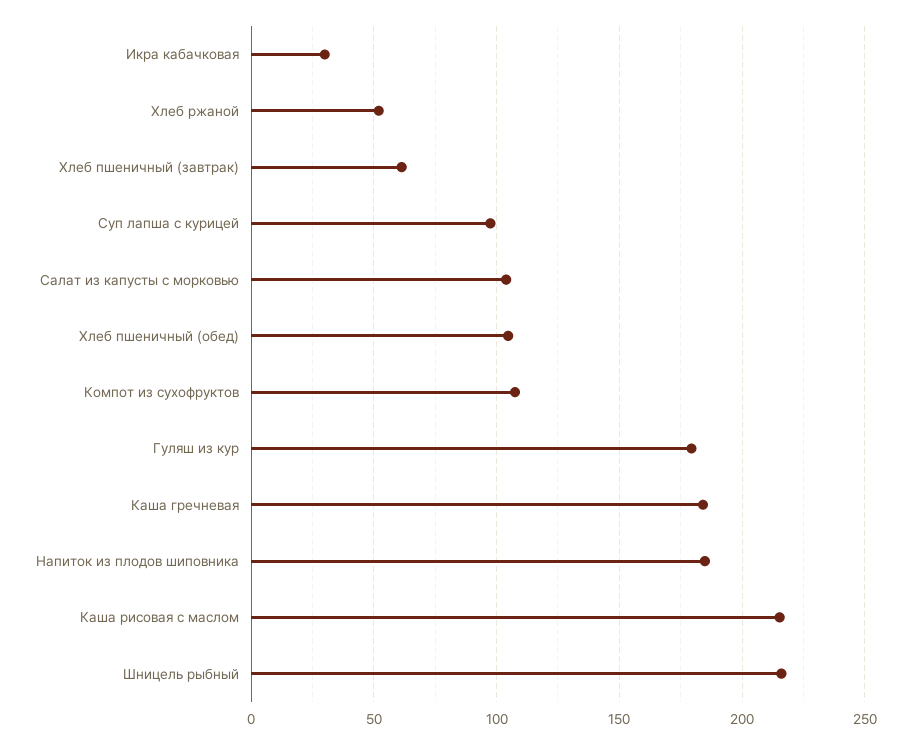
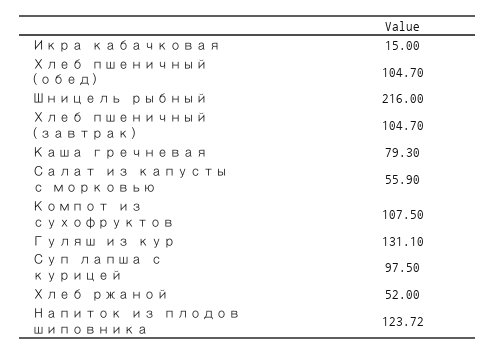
Икра кабачковая: 30 -> 15
Хлеб пшеничный (завтрак): 60 -> 104.7
Салат из капусты с морковью: 105 -> 55.9
Гуляш из кур: 180 -> 131.1
Каша гречневая: 185 -> 79.3
Напиток из плодов шиповника: 185 -> 123.72
Каша рисовая с маслом: 215 -> none

